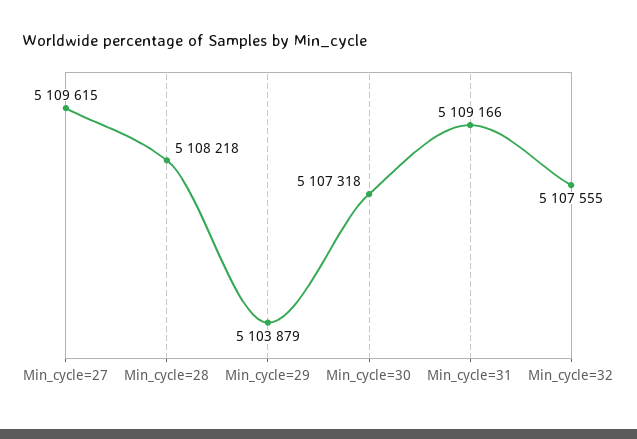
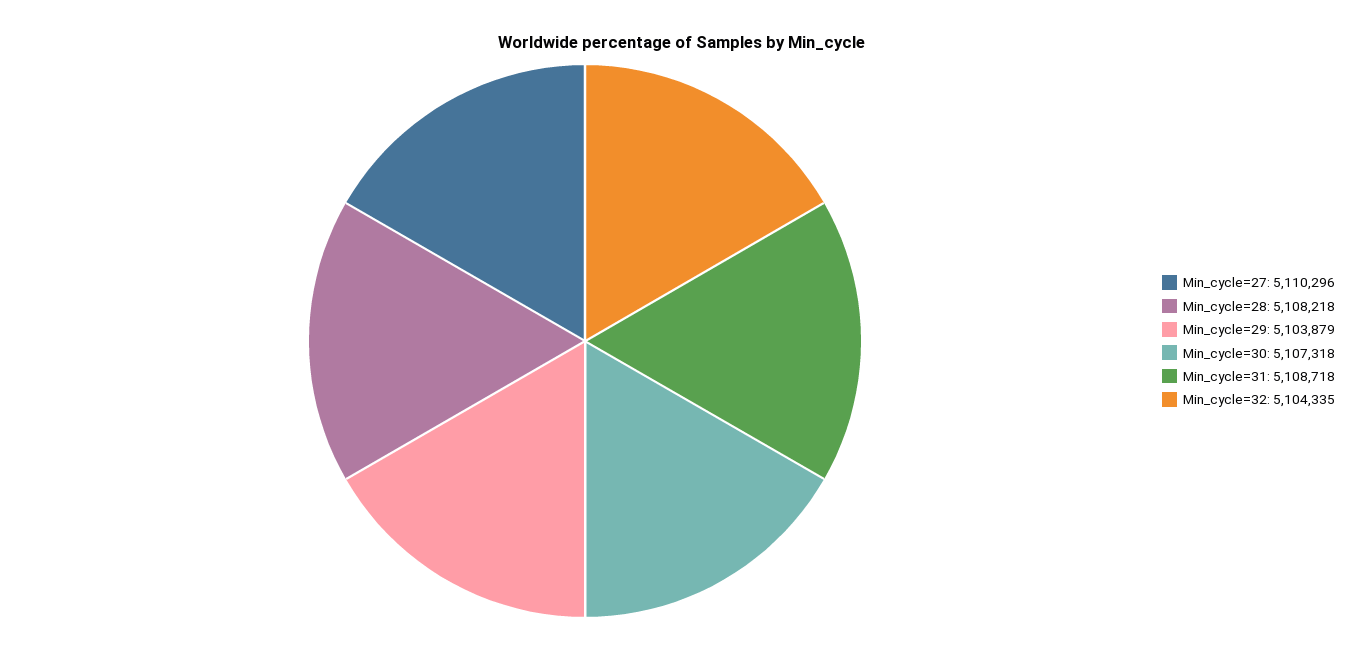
Min_cycle=27: 5109615 -> 5110296
Min_cycle=31: 5109166 -> 5108718
Min_cycle=32: 5107555 -> 5104335

